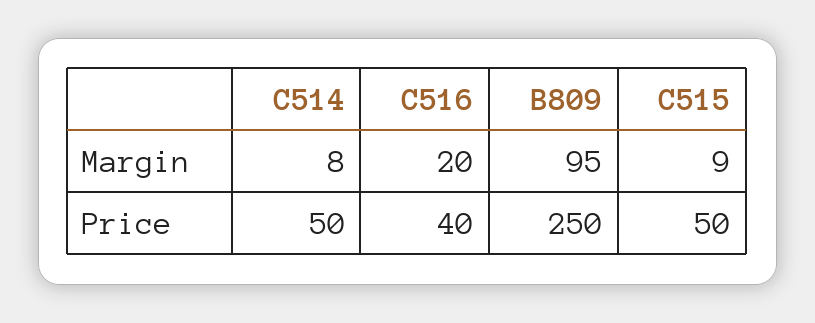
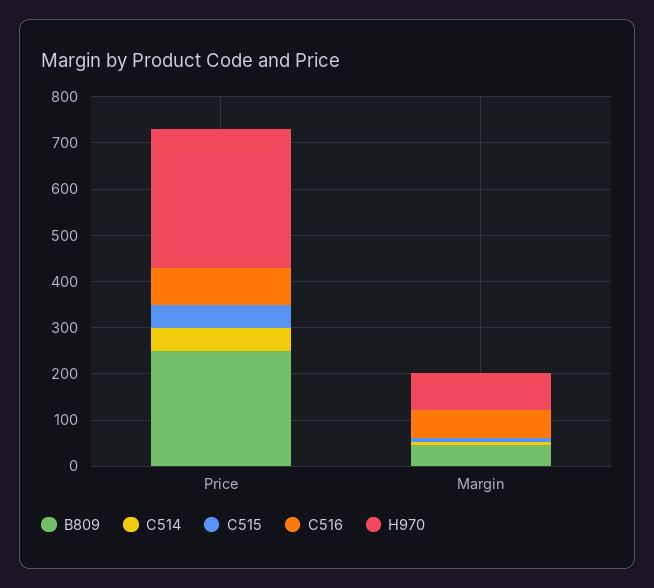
C516, Margin: 20 -> 60
B809, Margin: 95 -> 40
C516, Price: 40 -> 80
H970, Price: none -> 300
H970, Margin: none -> 80

